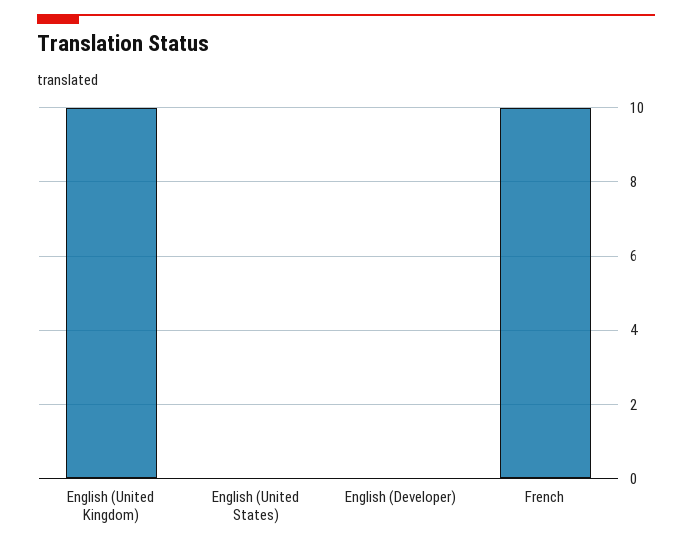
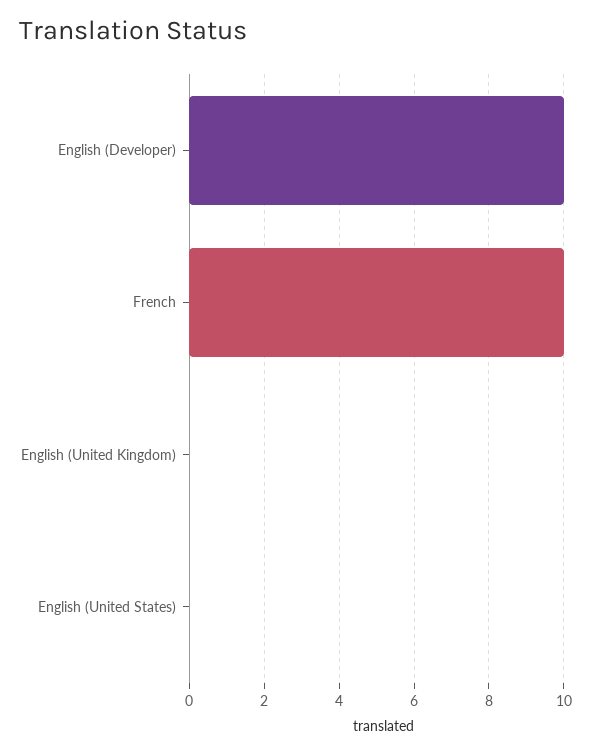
English (United Kingdom): 10 -> 0
English (Developer): 0 -> 10

